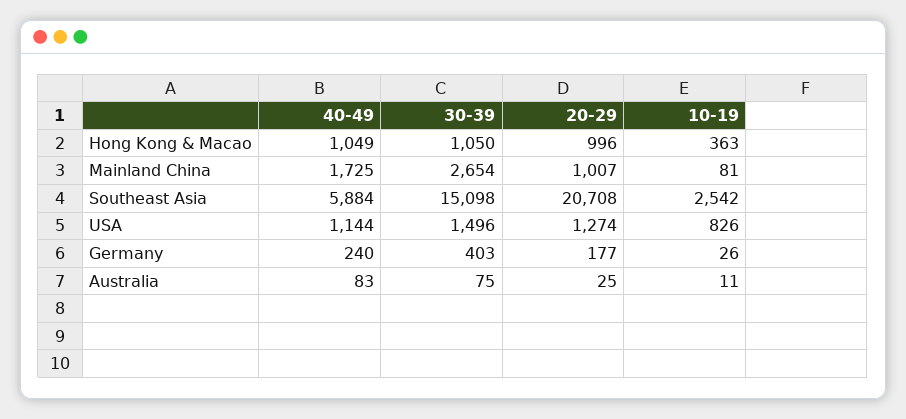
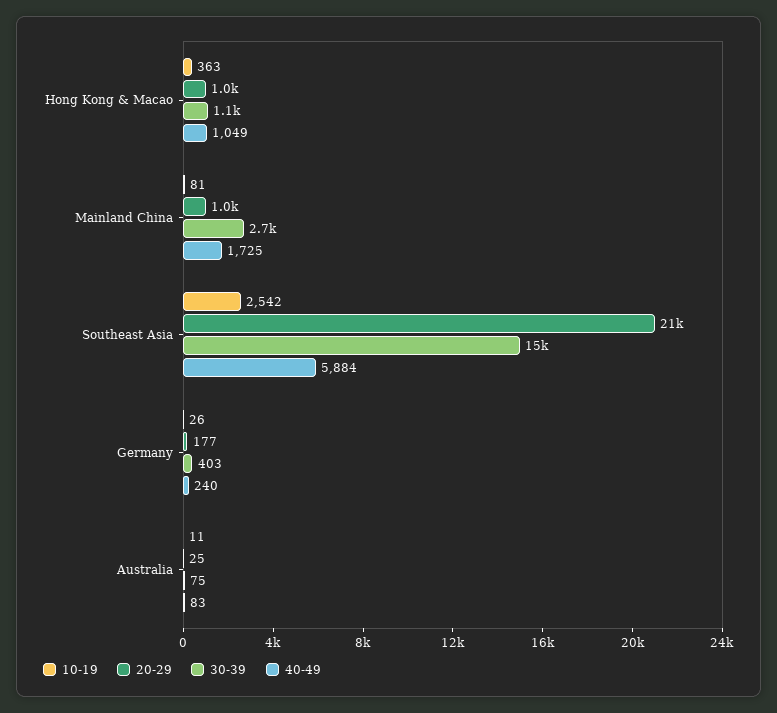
40-49, USA: 1144 -> none
30-39, USA: 1496 -> none
20-29, USA: 1274 -> none
10-19, USA: 826 -> none

